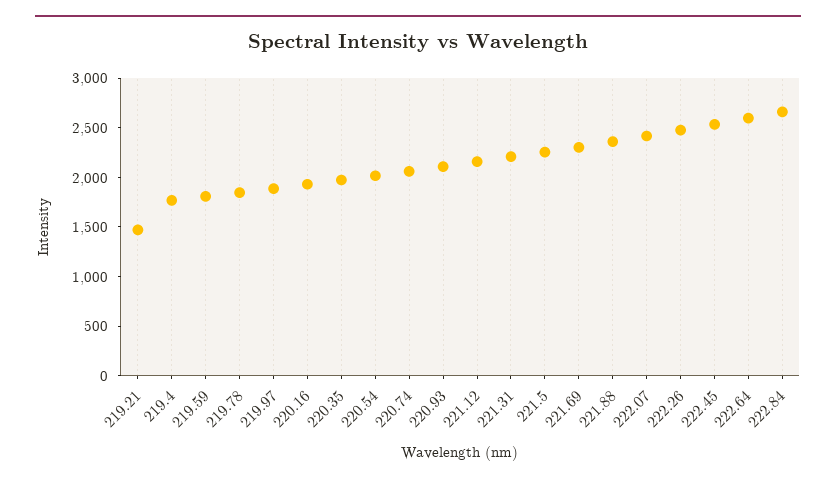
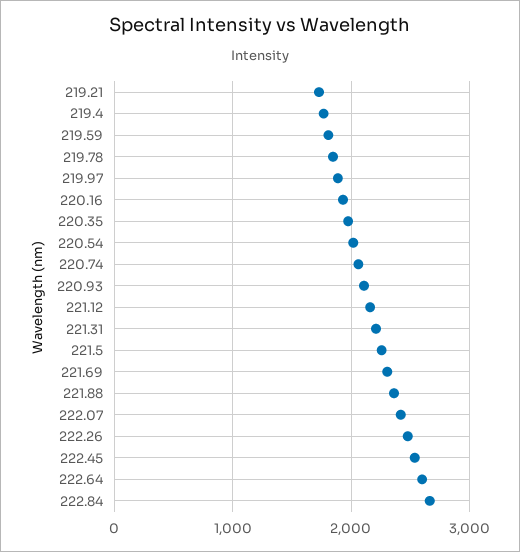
219.21: 1500 -> 1700

